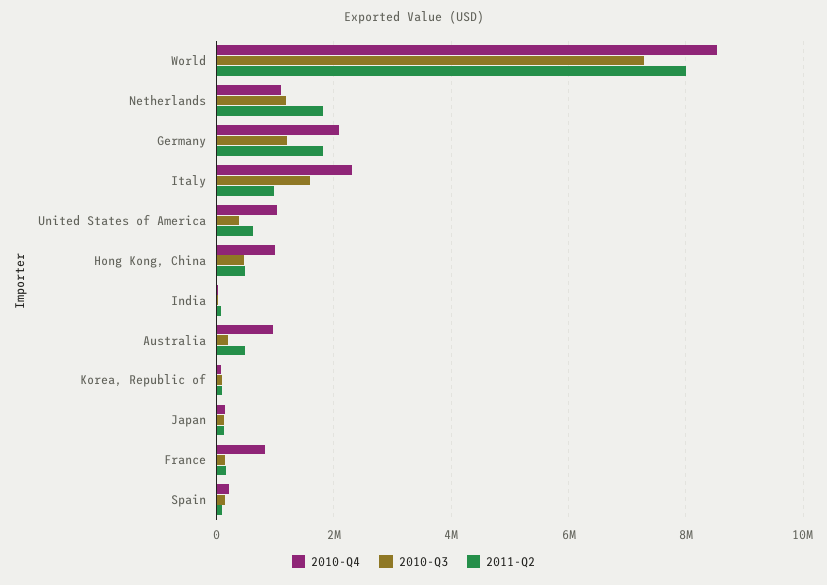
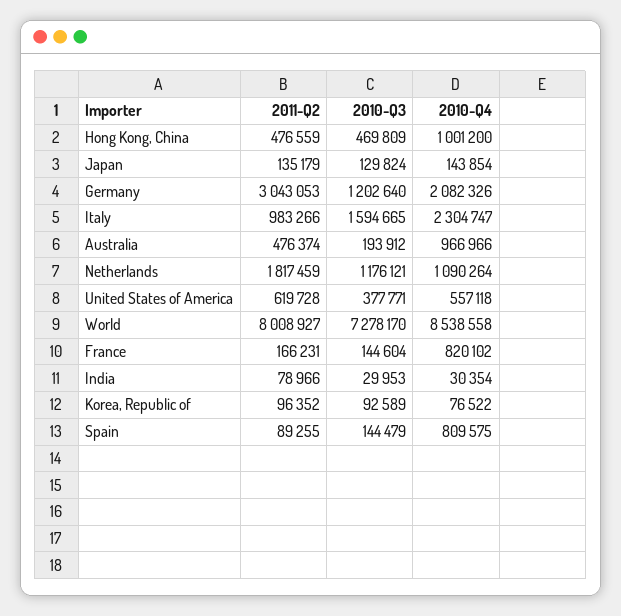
2011-Q2, Germany: 1800000 -> 3043053
2010-Q4, United States of America: 1000000 -> 557118
2010-Q4, Spain: 200000 -> 809575

